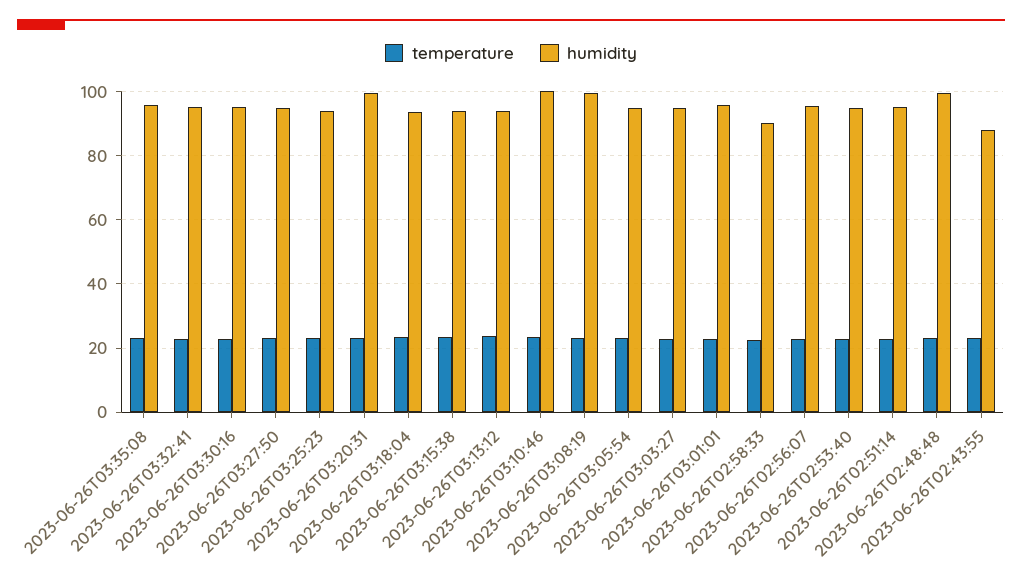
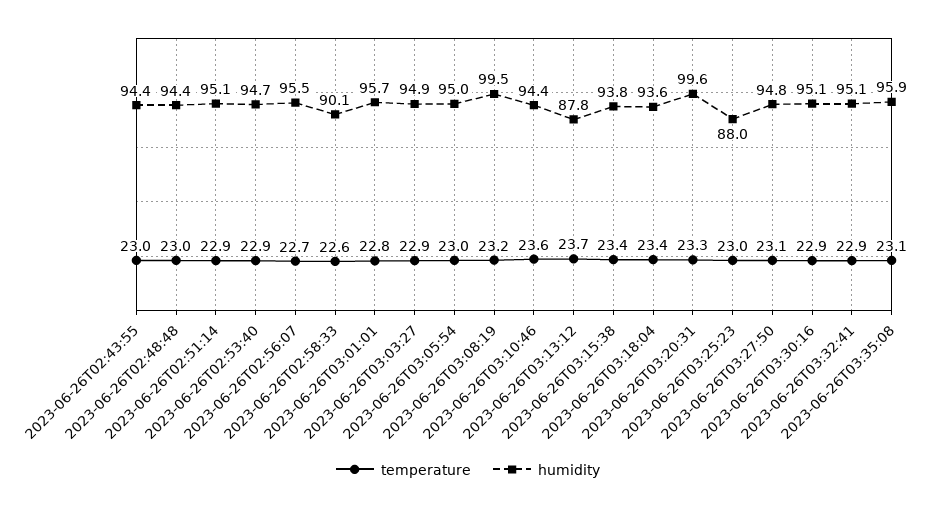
humidity, 2023-06-26T03:25:23: 94 -> 88
humidity, 2023-06-26T03:13:12: 94 -> 87.8
humidity, 2023-06-26T03:10:46: 100 -> 94.4
humidity, 2023-06-26T02:48:48: 100 -> 94.4
humidity, 2023-06-26T02:43:55: 88 -> 94.4

